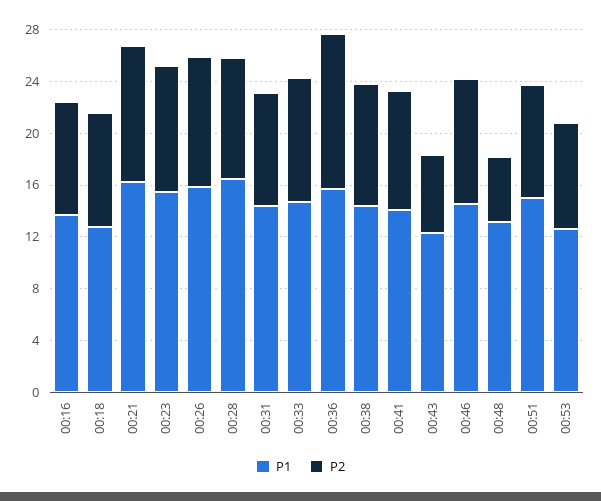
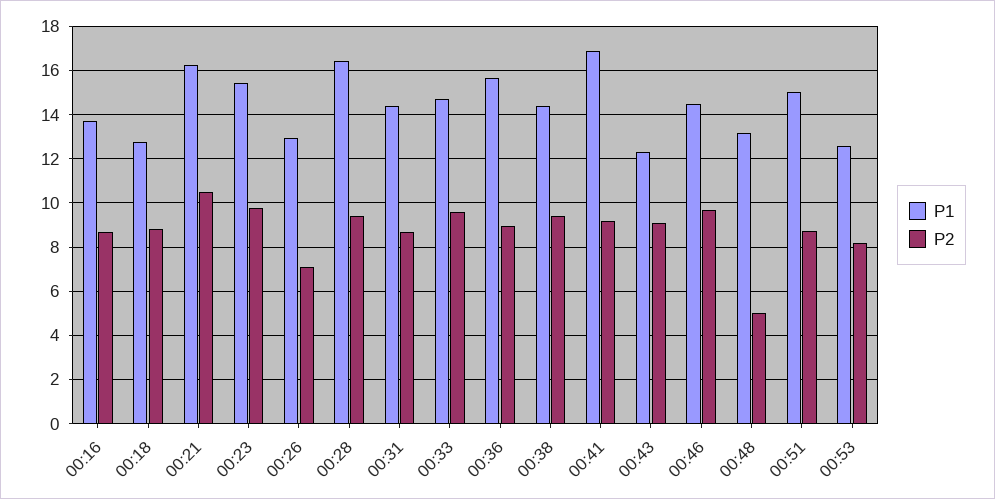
P1, 00:26: 16 -> 13
P2, 00:26: 10 -> 7
P2, 00:36: 12 -> 9
P1, 00:41: 14 -> 17
P2, 00:43: 6 -> 9

